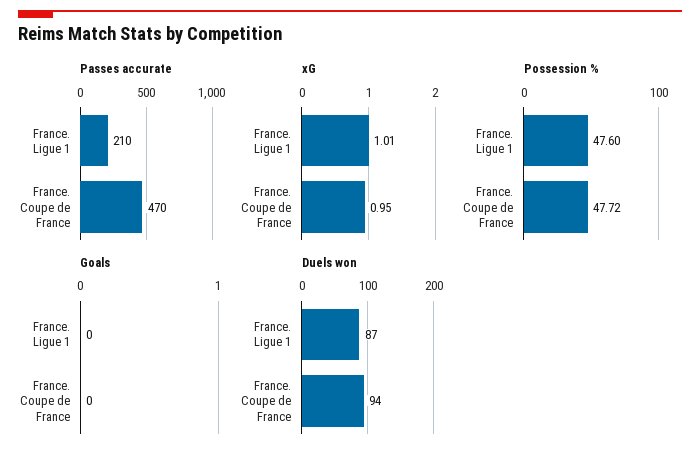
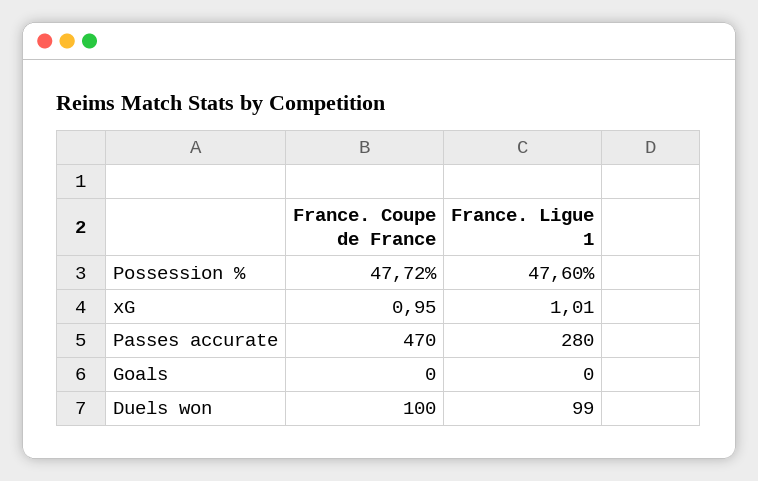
Passes accurate, France. Ligue 1: 210 -> 280
Duels won, France. Ligue 1: 87 -> 99
Duels won, France. Coupe de France: 94 -> 100

